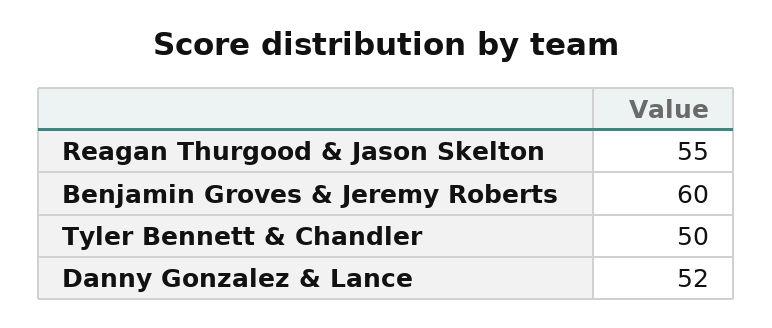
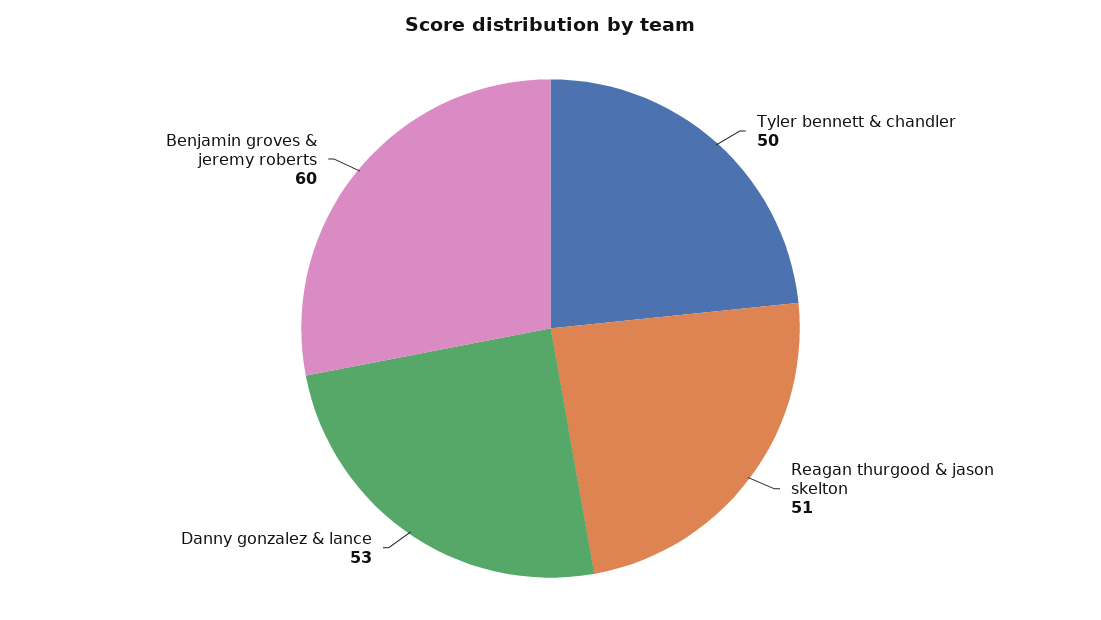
Reagan Thurgood & Jason Skelton: 55 -> 51
Danny Gonzalez & Lance: 52 -> 53

